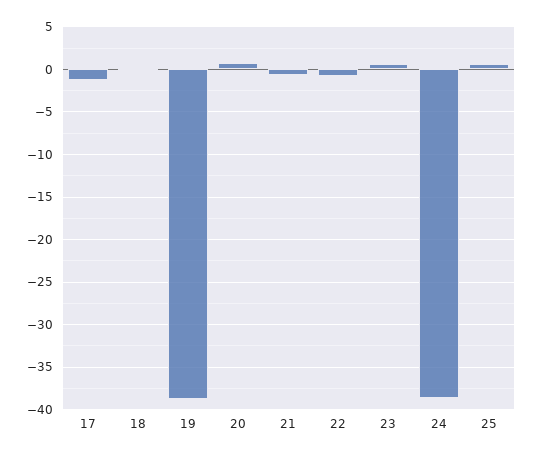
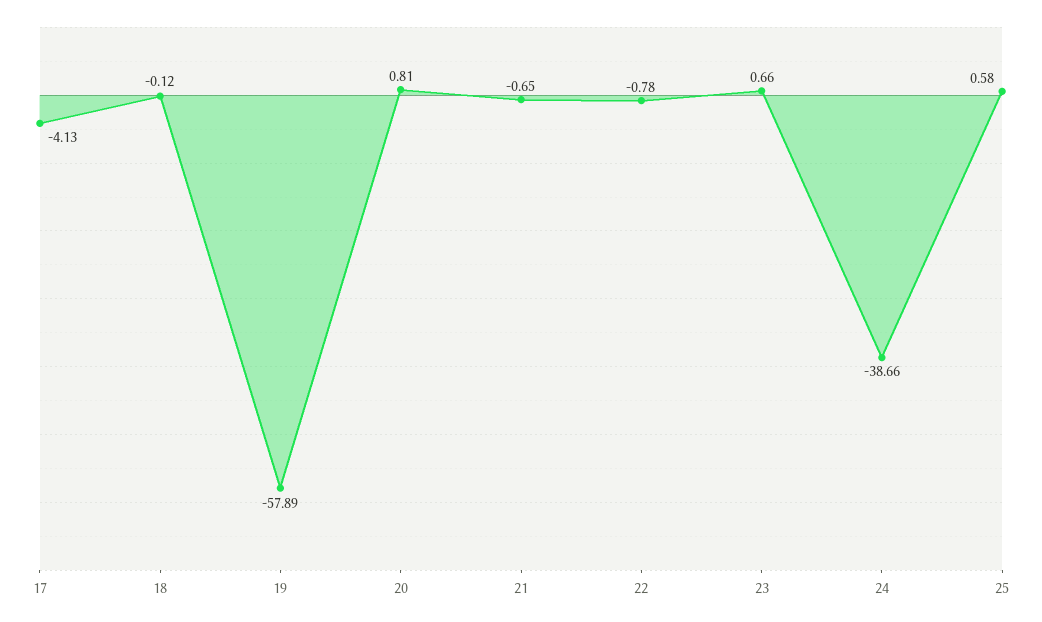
17: -1 -> -4.13
19: -39 -> -57.89

